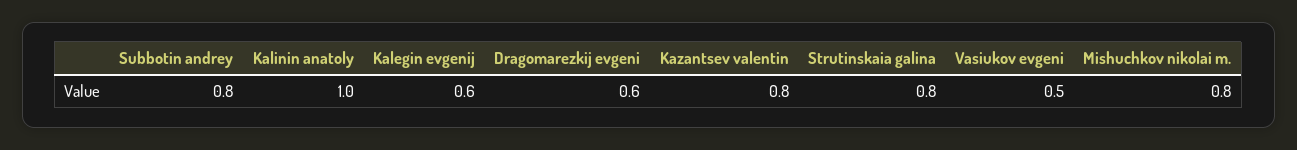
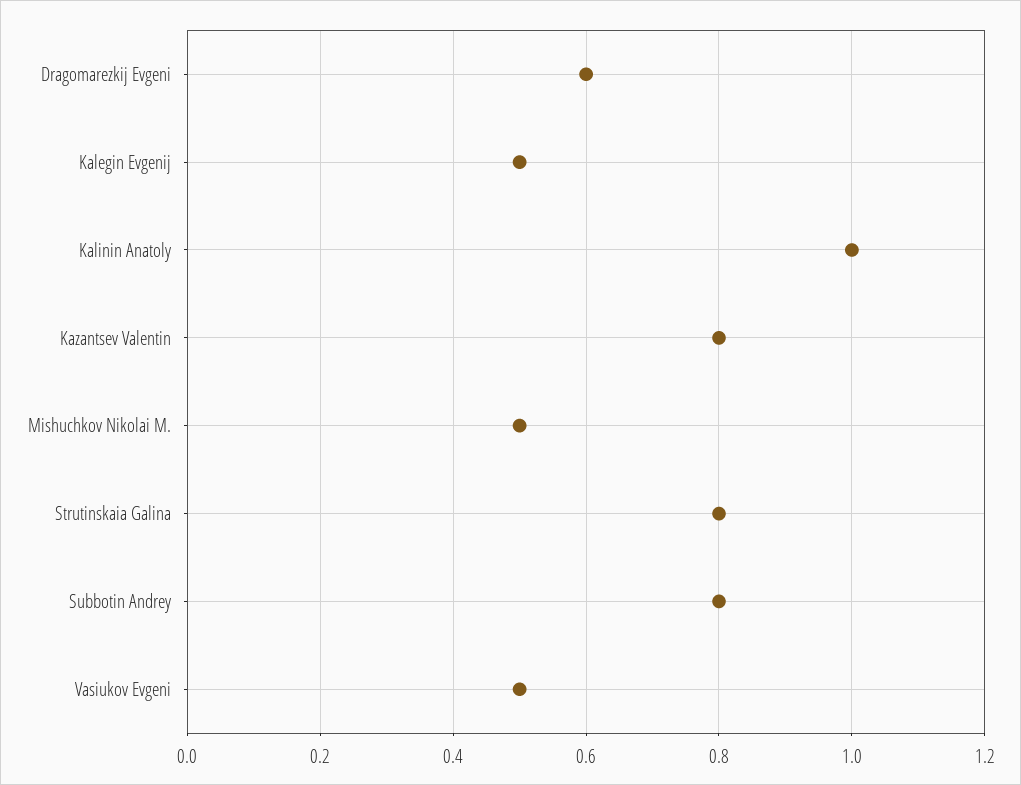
Kalegin evgenij: 0.6 -> 0.5
Mishuchkov nikolai m.: 0.8 -> 0.5

